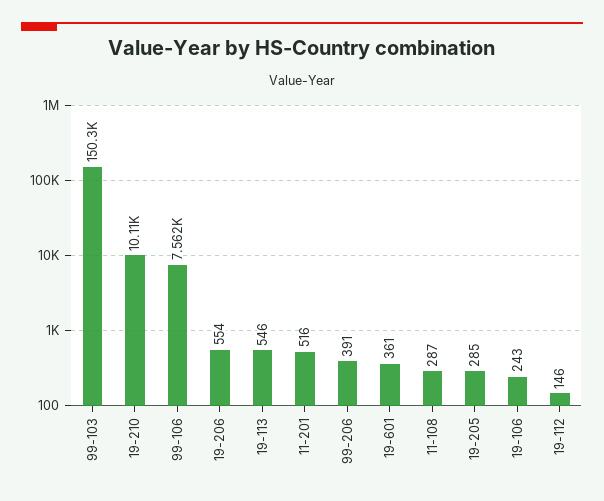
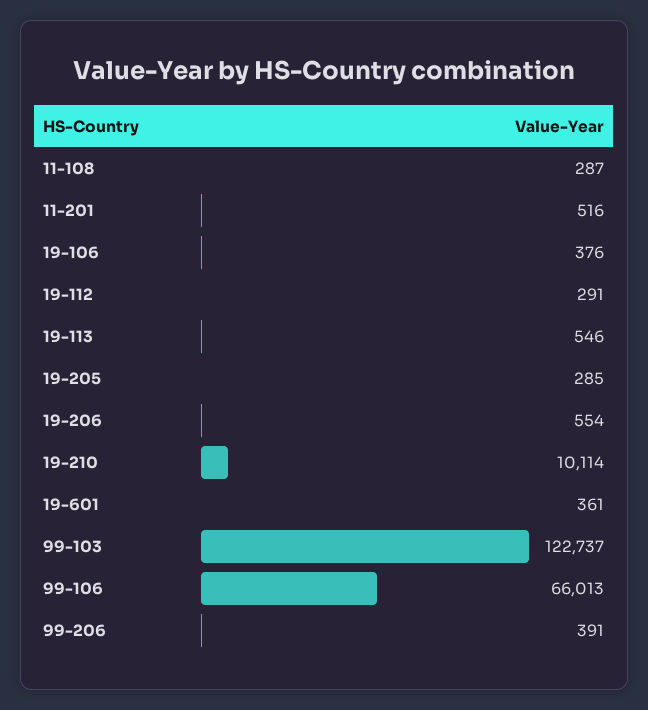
99-103: 150300 -> 122737
99-106: 7562 -> 66013
19-106: 243 -> 376
19-112: 146 -> 291

